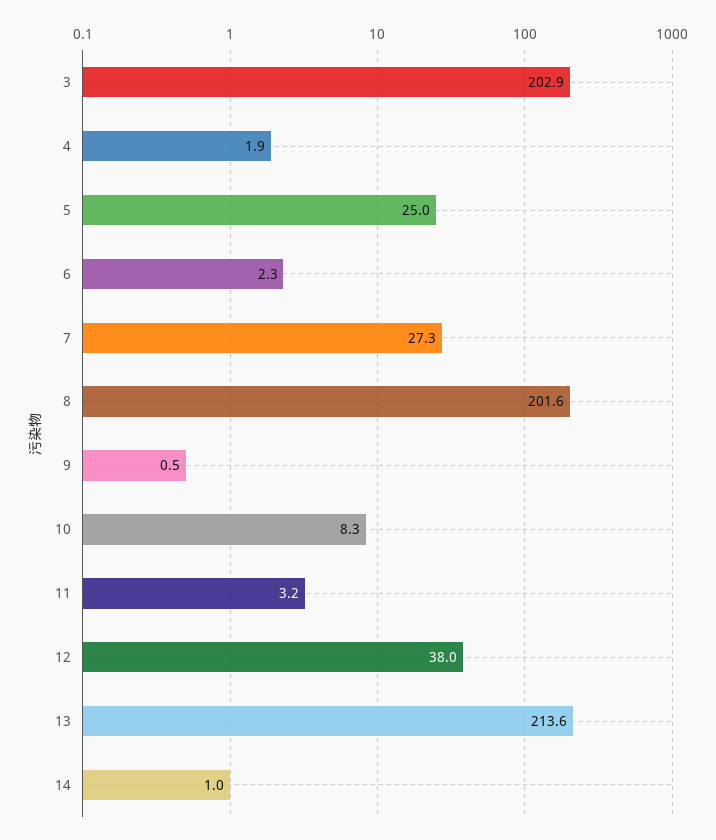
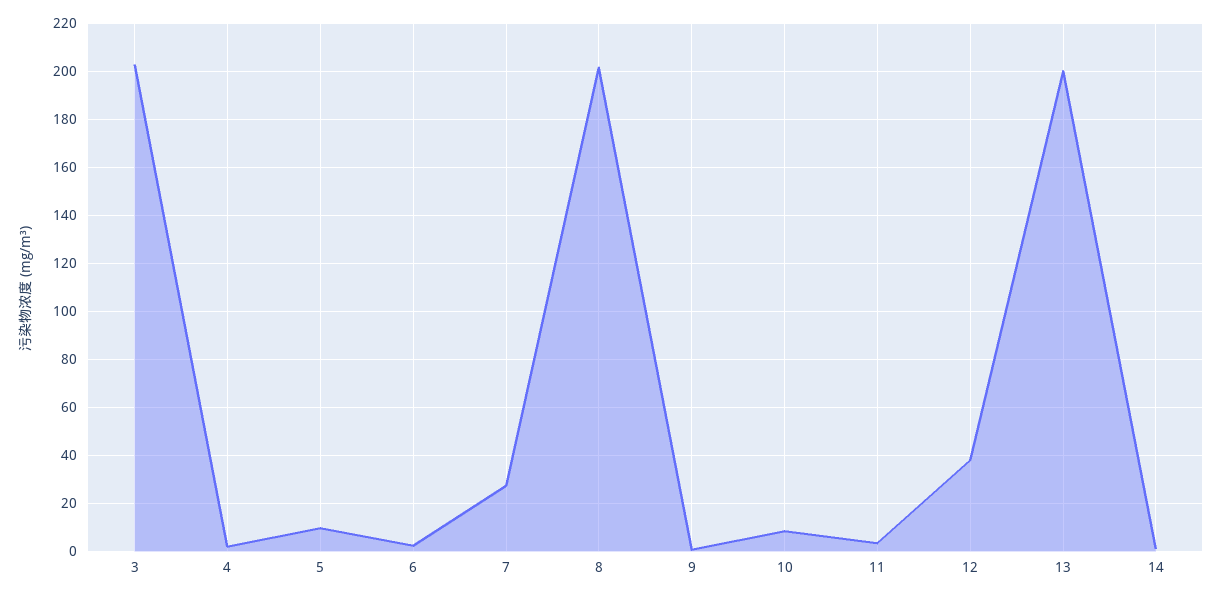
5: 25 -> 10
13: 213.6 -> 200

